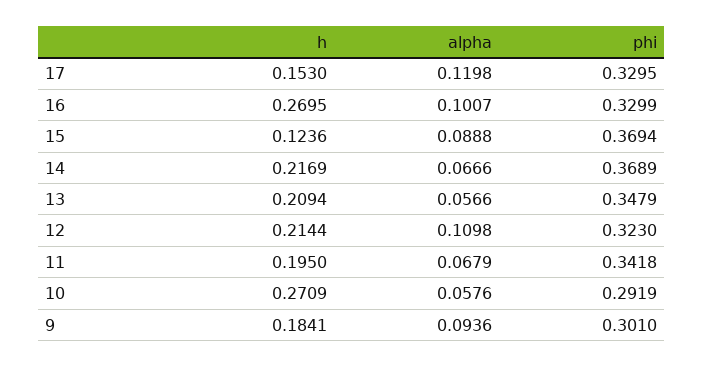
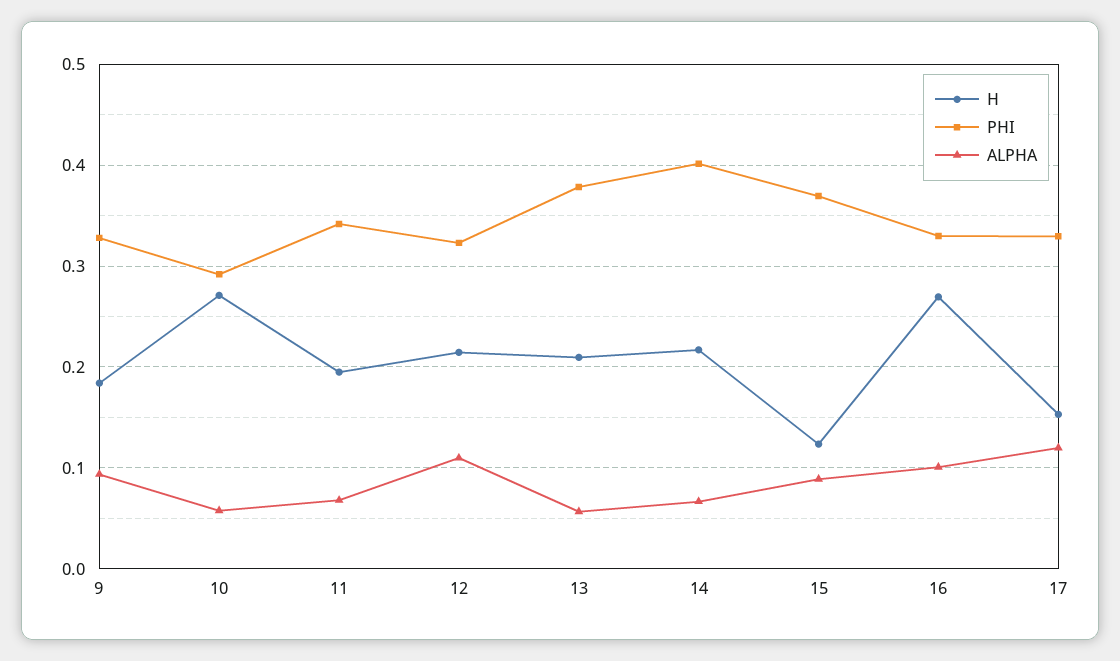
phi, 14: 0.3689 -> 0.4
phi, 13: 0.3479 -> 0.38
phi, 9: 0.301 -> 0.33

